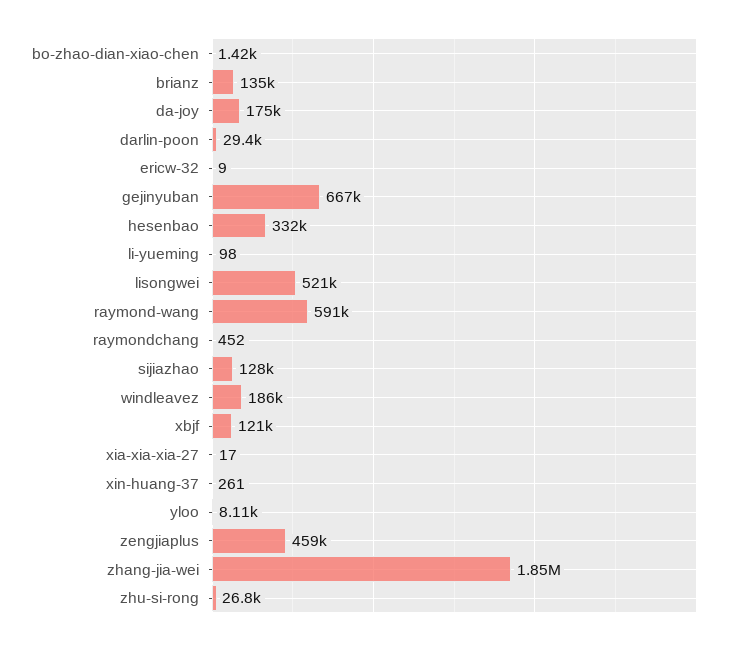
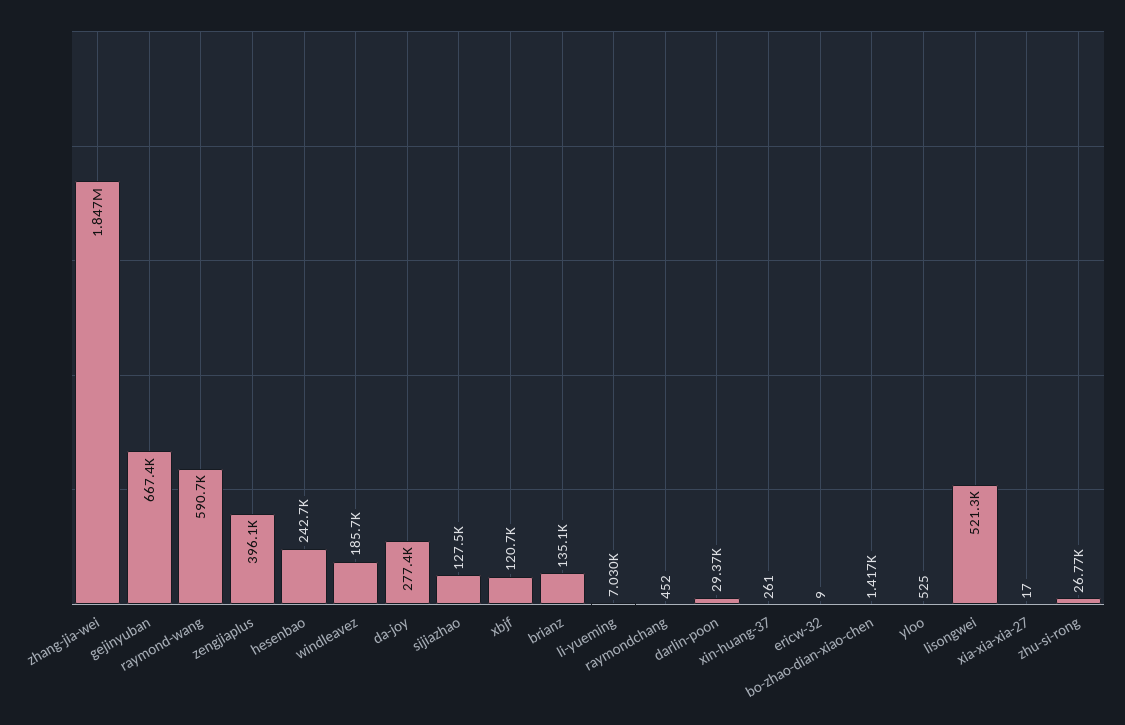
da-joy: 175000 -> 277400
hesenbao: 332000 -> 242700
li-yueming: 98 -> 7030
yloo: 8110 -> 525
zengjiaplus: 459000 -> 396100

